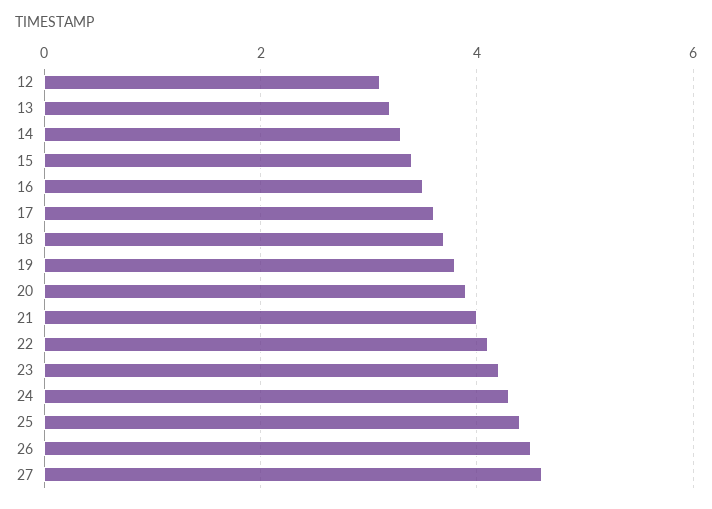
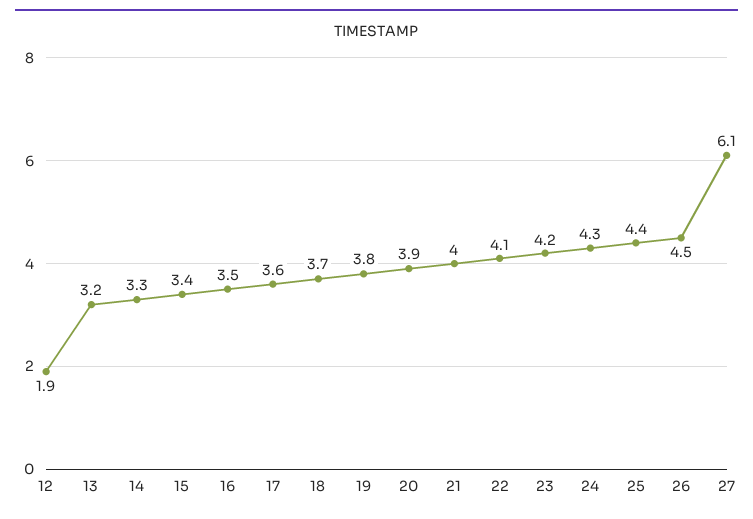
12: 3 -> 1.9
27: 4.5 -> 6.1

